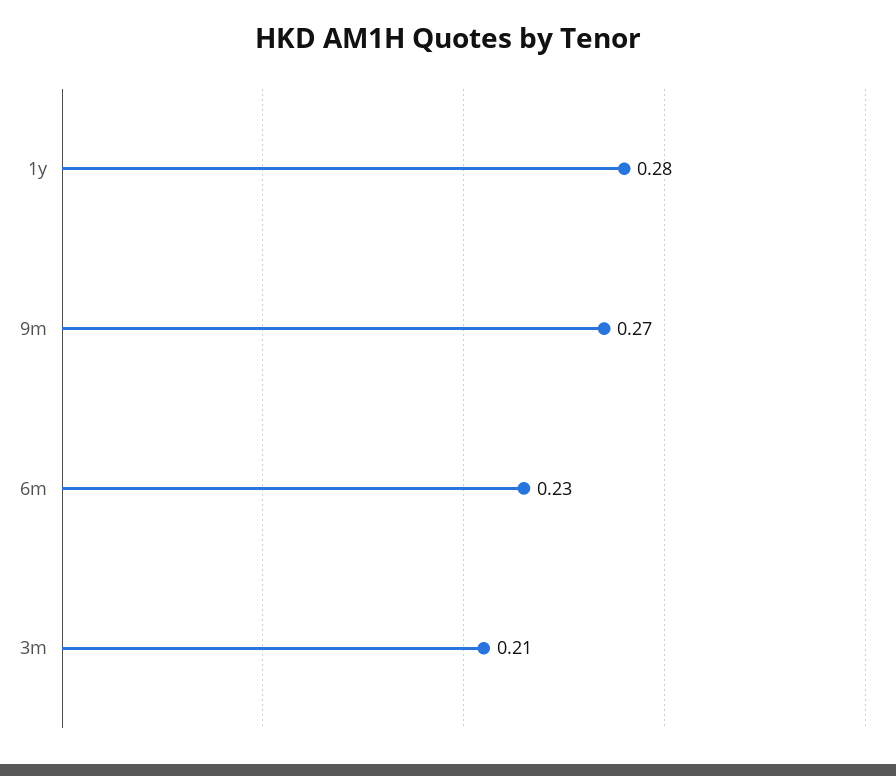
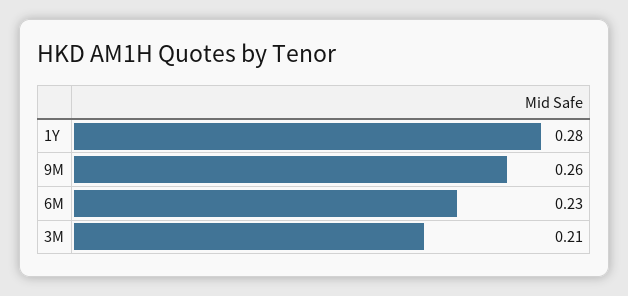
9m: 0.27 -> 0.26

